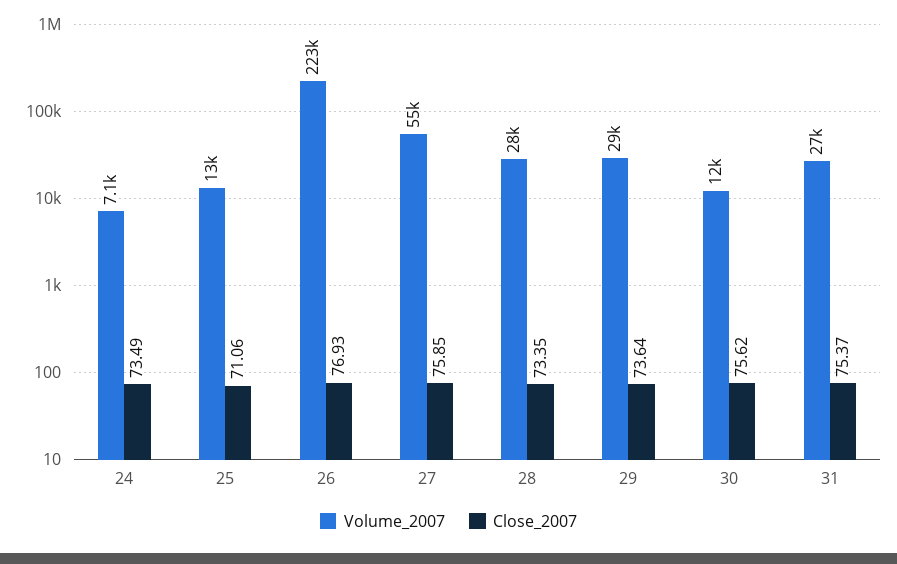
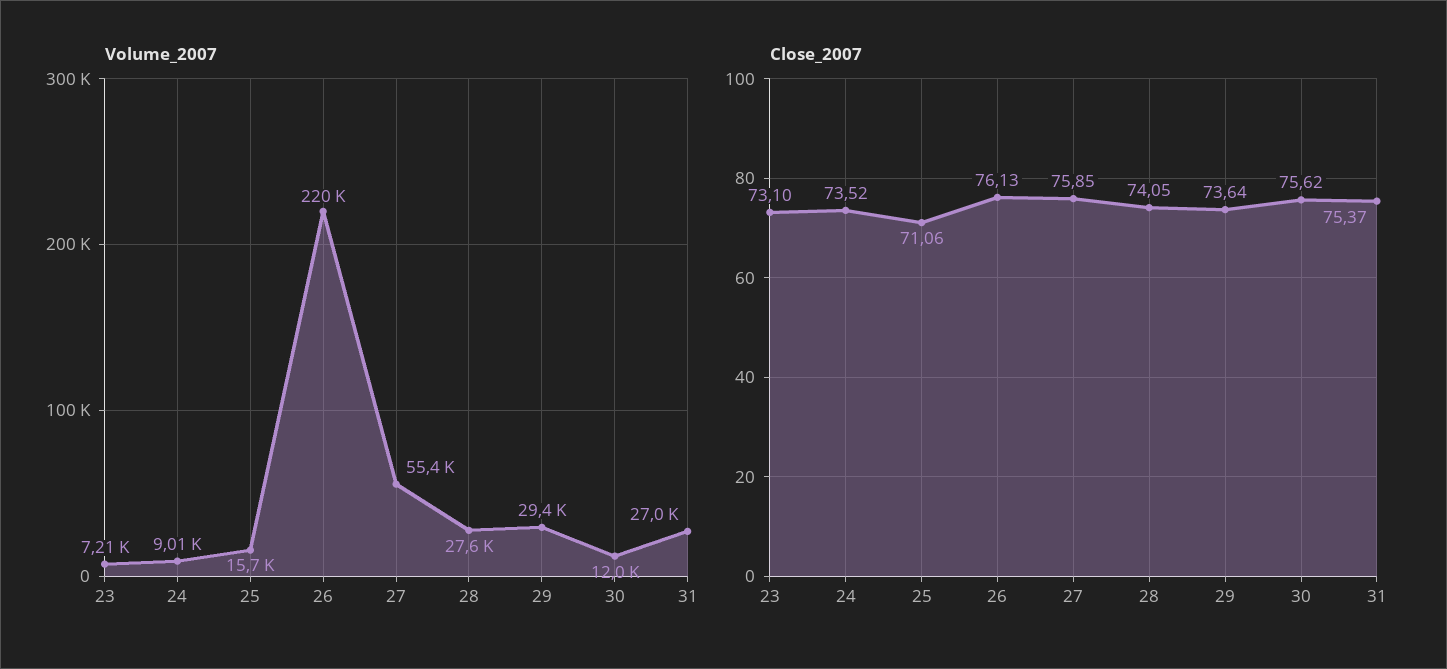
Volume_2007, 24: 7100 -> 9010
Close_2007, 24: 73.49 -> 73.52
Volume_2007, 25: 13000 -> 15700
Volume_2007, 26: 223000 -> 220000
Close_2007, 26: 76.93 -> 76.13
Close_2007, 28: 73.35 -> 74.05
Volume_2007, 23: none -> 7210
Close_2007, 23: none -> 73.1

